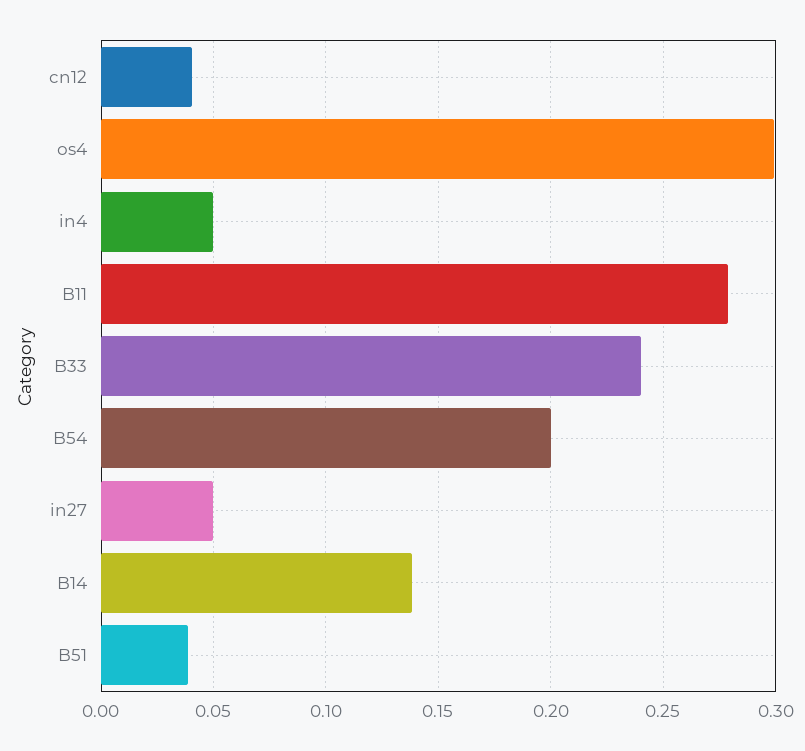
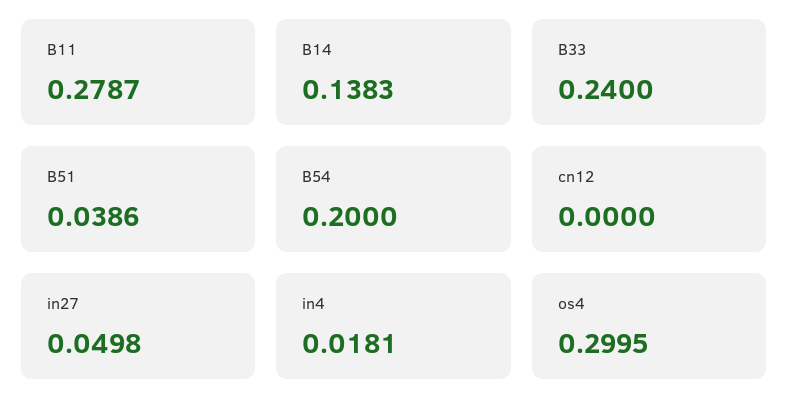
cn12: 0.04 -> 0
in4: 0.05 -> 0.0181

